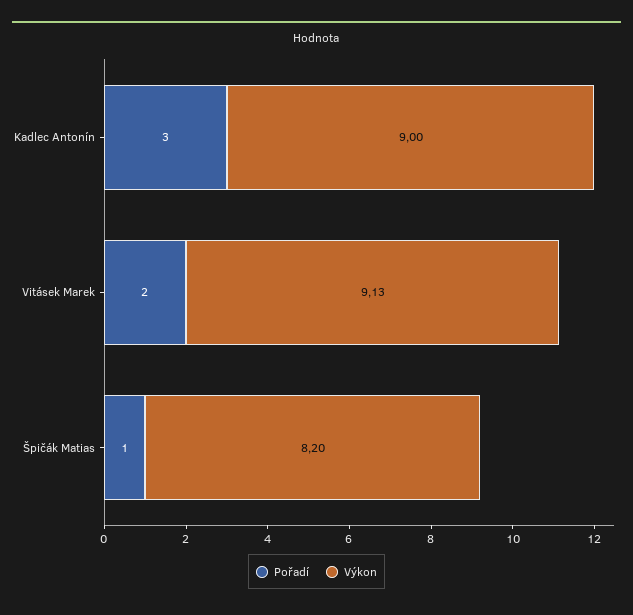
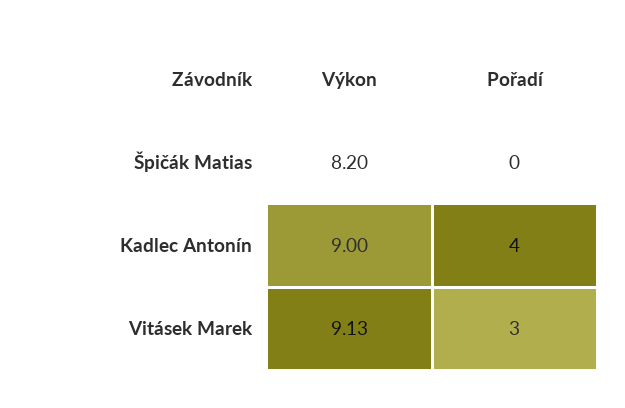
Pořadí, Kadlec Antonín: 3 -> 4
Pořadí, Vitásek Marek: 2 -> 3
Pořadí, Špičák Matias: 1 -> 0

